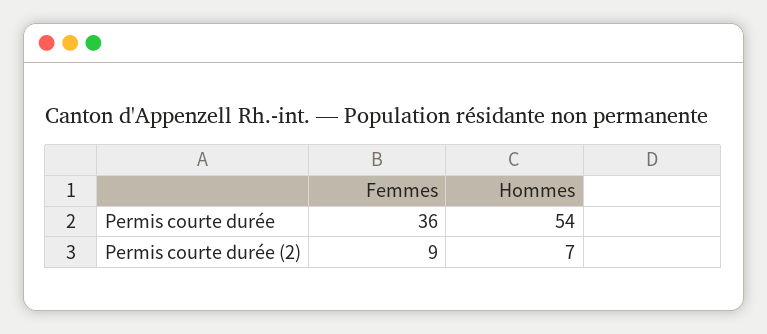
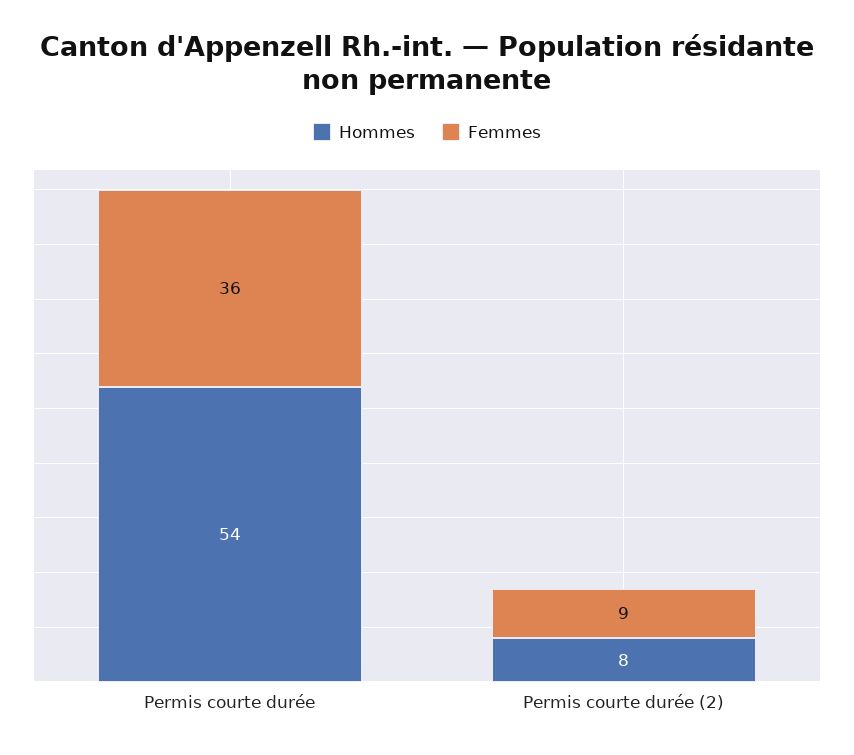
Hommes, Permis courte durée (2): 7 -> 8

